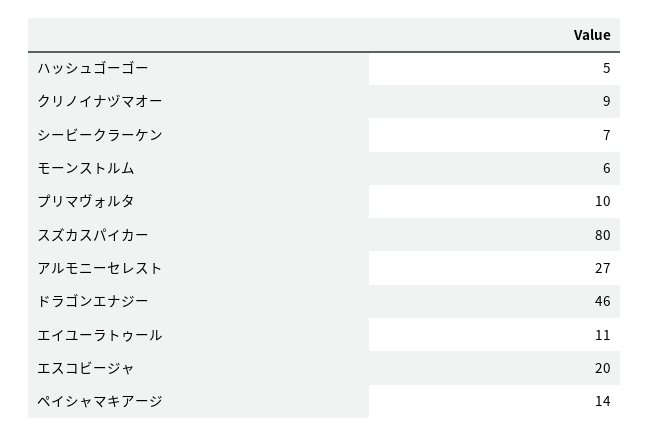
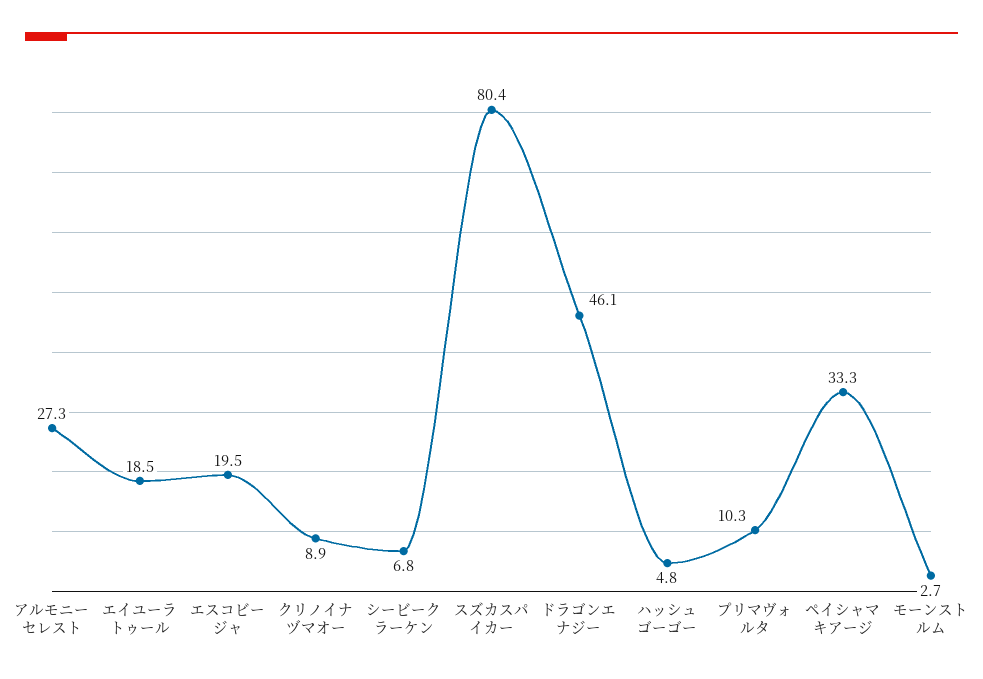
モーンストルム: 6 -> 2.7
エイユーラトゥール: 11 -> 18.5
ペイシャマキアージ: 14 -> 33.3

